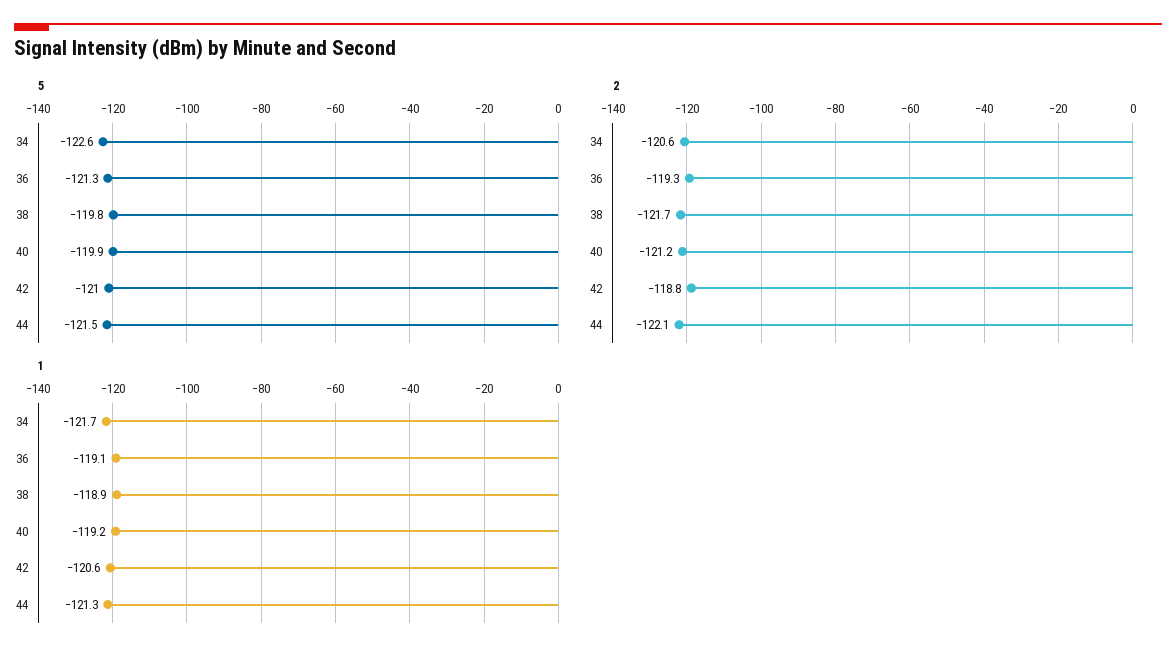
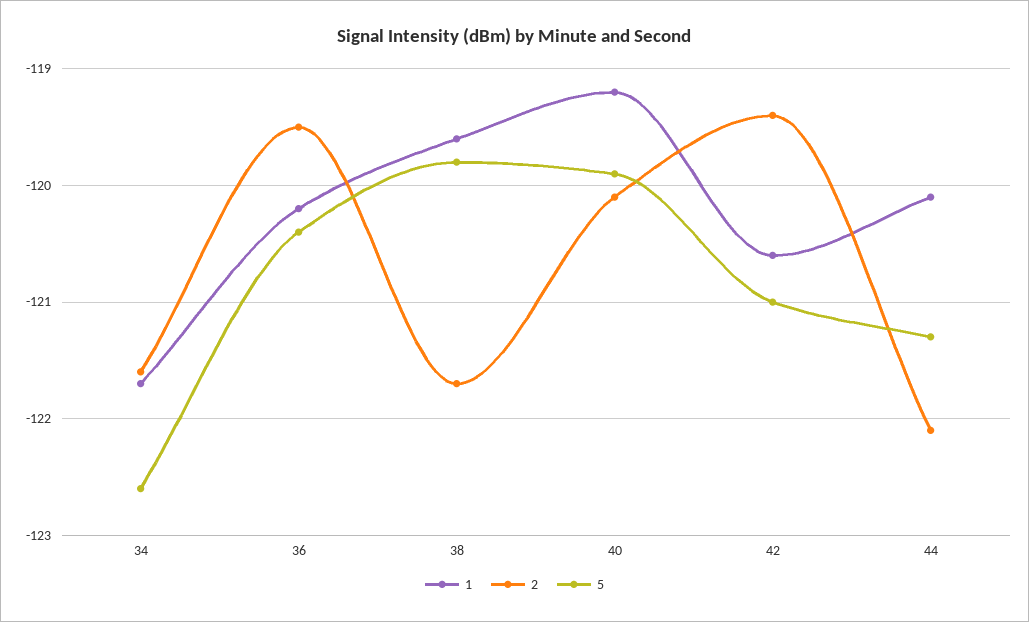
5, 36: -121.3 -> -120.4
5, 44: -121.5 -> -121.3
2, 34: -120.6 -> -121.6
2, 36: -119.3 -> -119.5
2, 40: -121.2 -> -120.1
2, 42: -118.8 -> -119.4
1, 36: -119.1 -> -120.2
1, 38: -118.9 -> -119.6
1, 44: -121.3 -> -120.1

